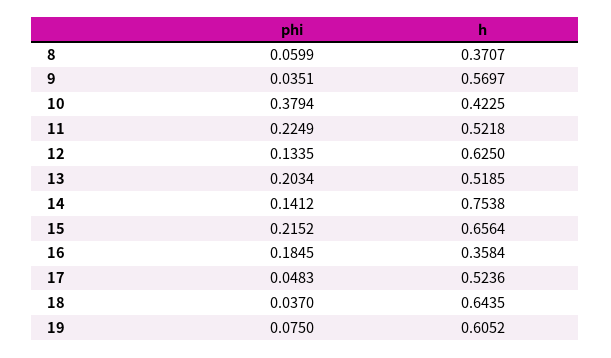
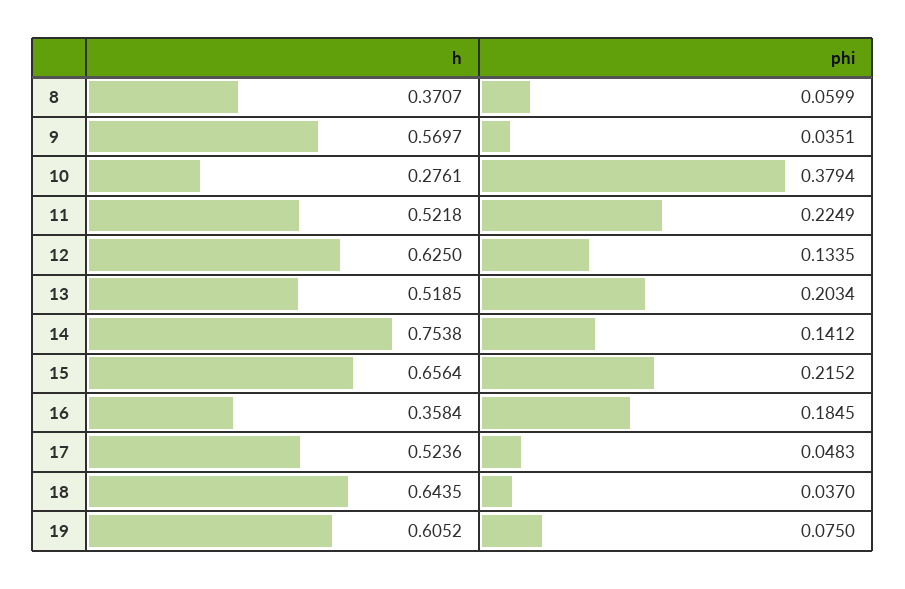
h, 10: 0.4225 -> 0.2761

